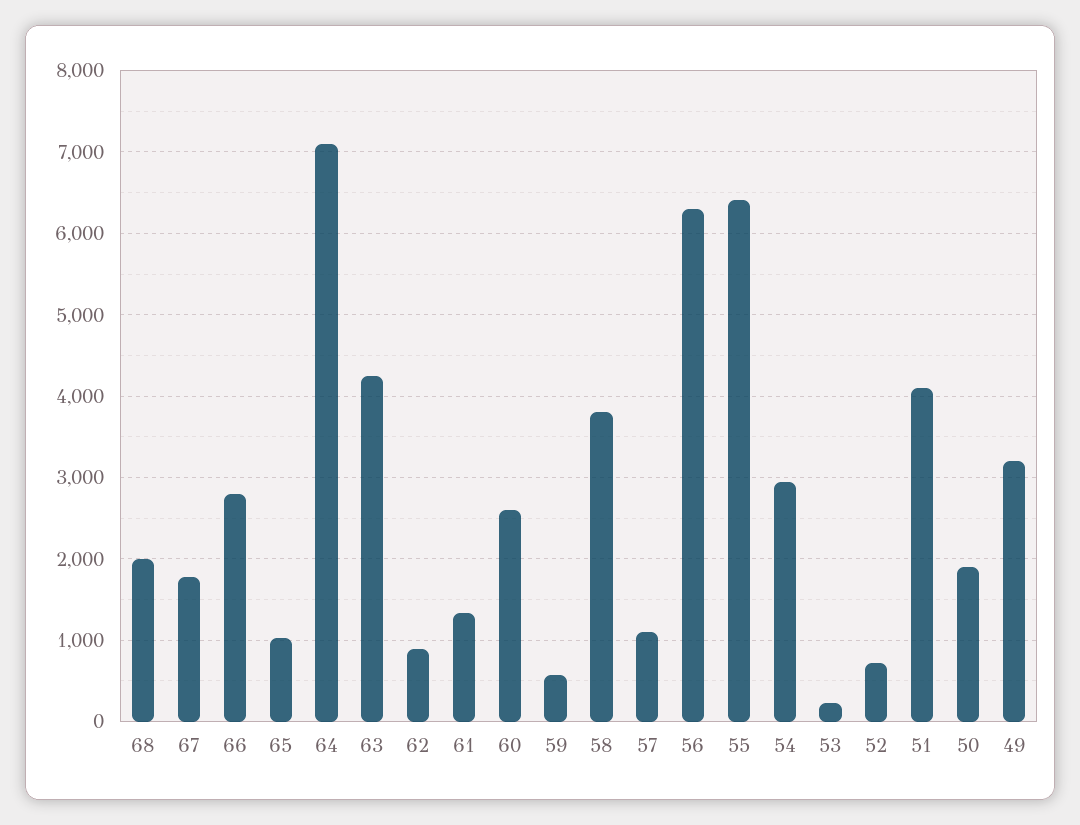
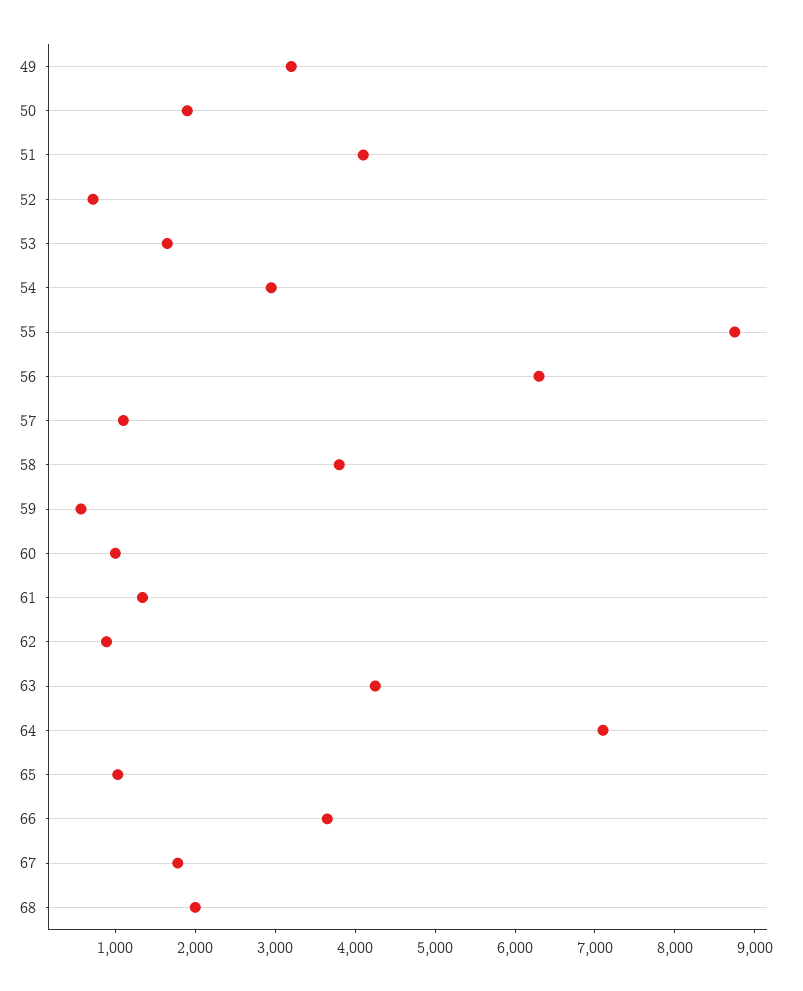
66: 2800 -> 3600
60: 2600 -> 1000
55: 6400 -> 8800
53: 200 -> 1600

